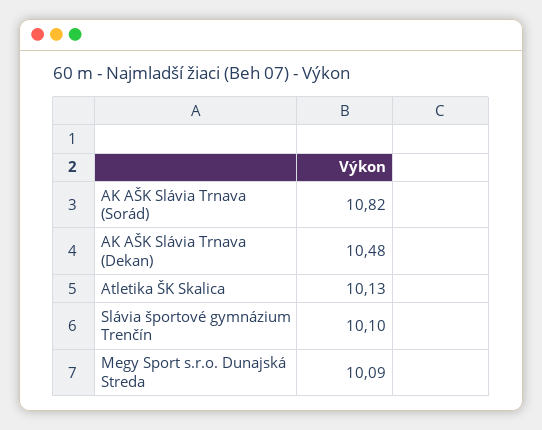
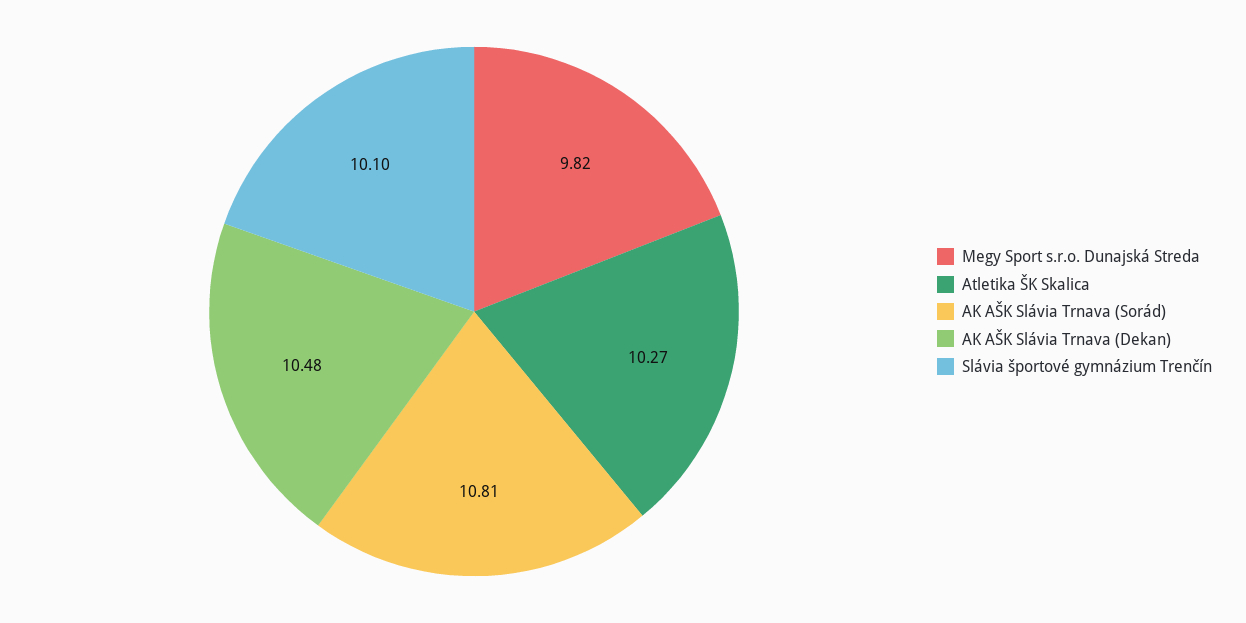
AK AŠK Slávia Trnava (Sorád): 10.82 -> 10.81
Atletika ŠK Skalica: 10.13 -> 10.27
Megy Sport s.r.o. Dunajská Streda: 10.09 -> 9.82

